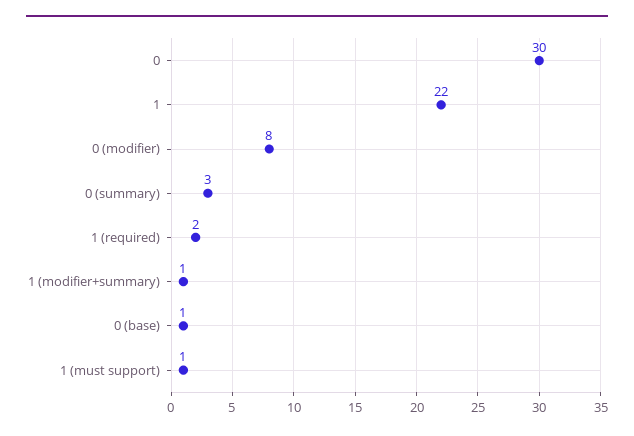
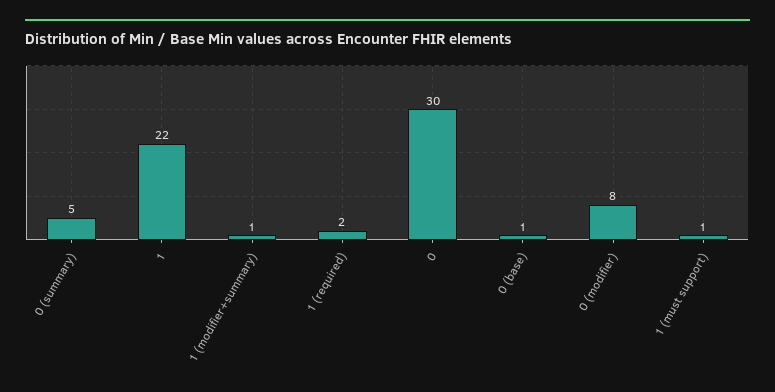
0 (summary): 3 -> 5

